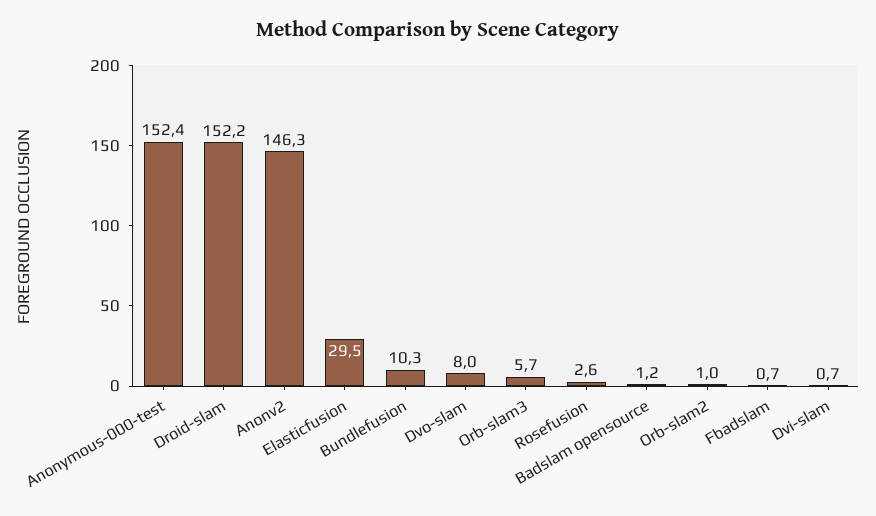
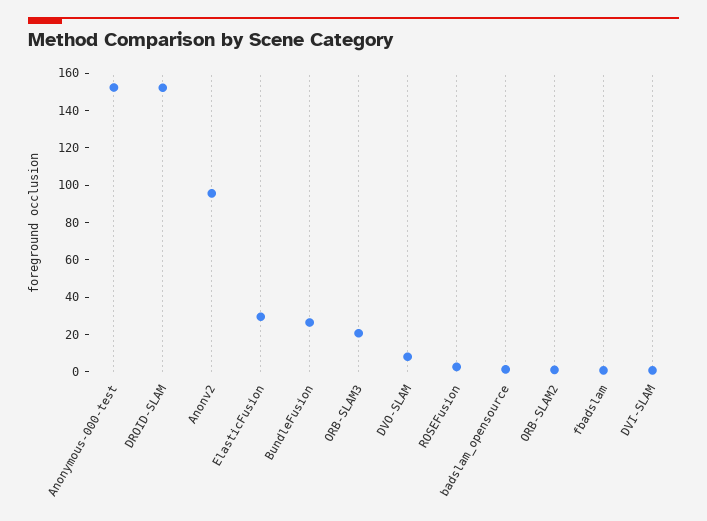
Anonv2: 146.3 -> 95
Bundlefusion: 10.3 -> 25
Orb-slam3: 5.7 -> 20

